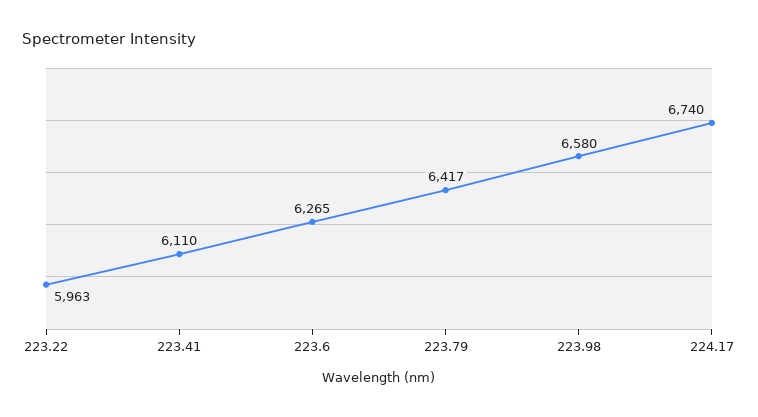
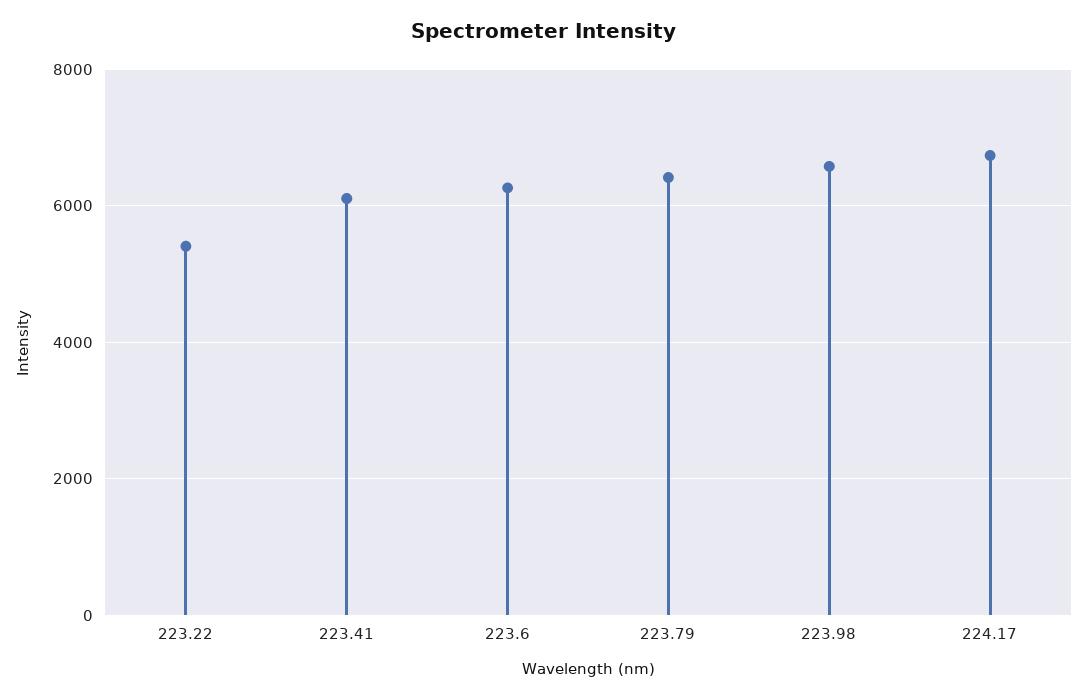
223.22: 5963 -> 5400

